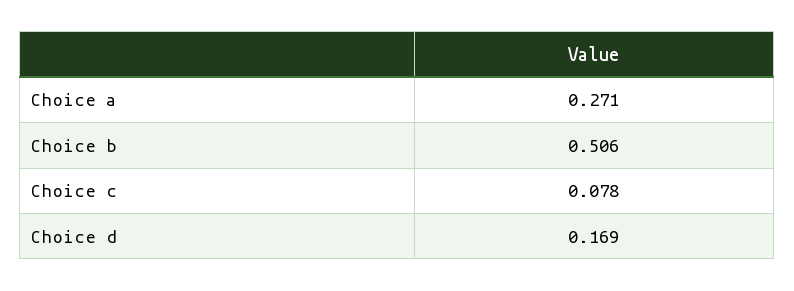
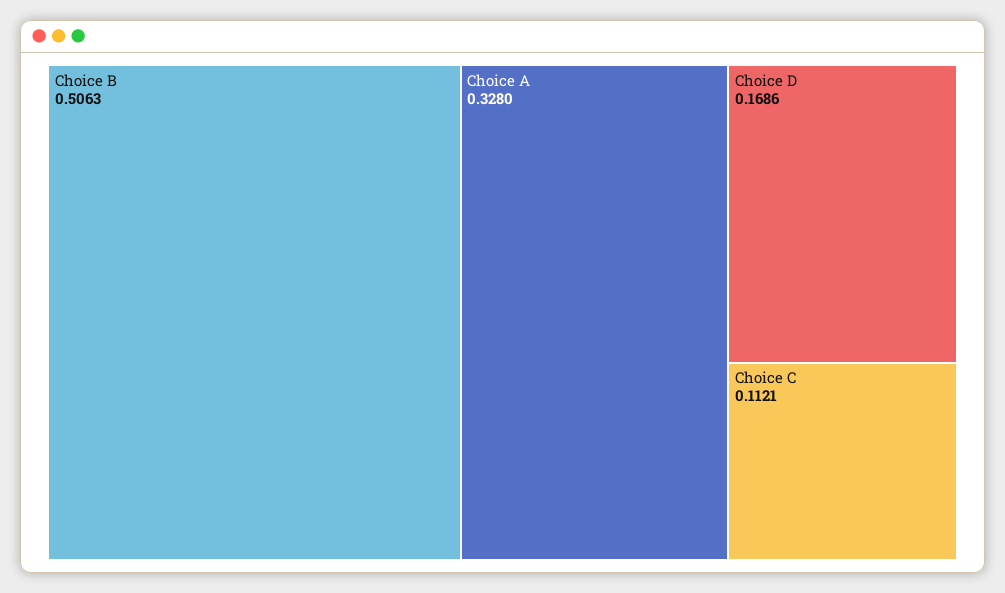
Choice a: 0.271 -> 0.328
Choice c: 0.078 -> 0.1121

